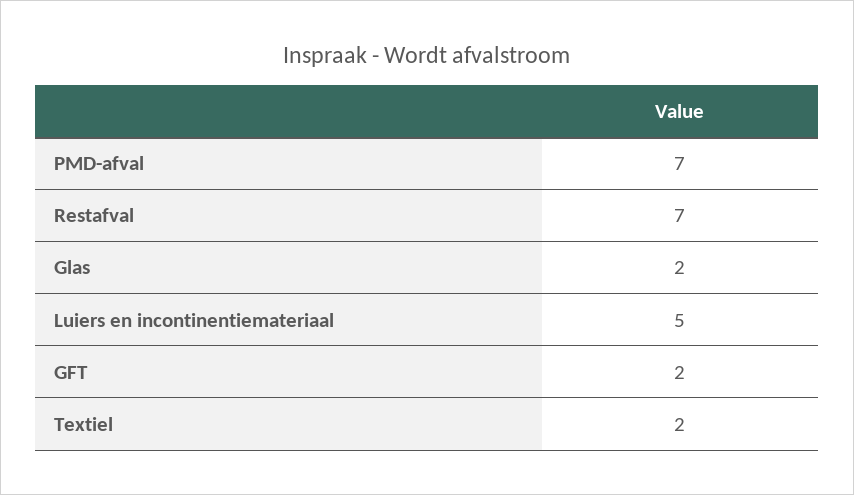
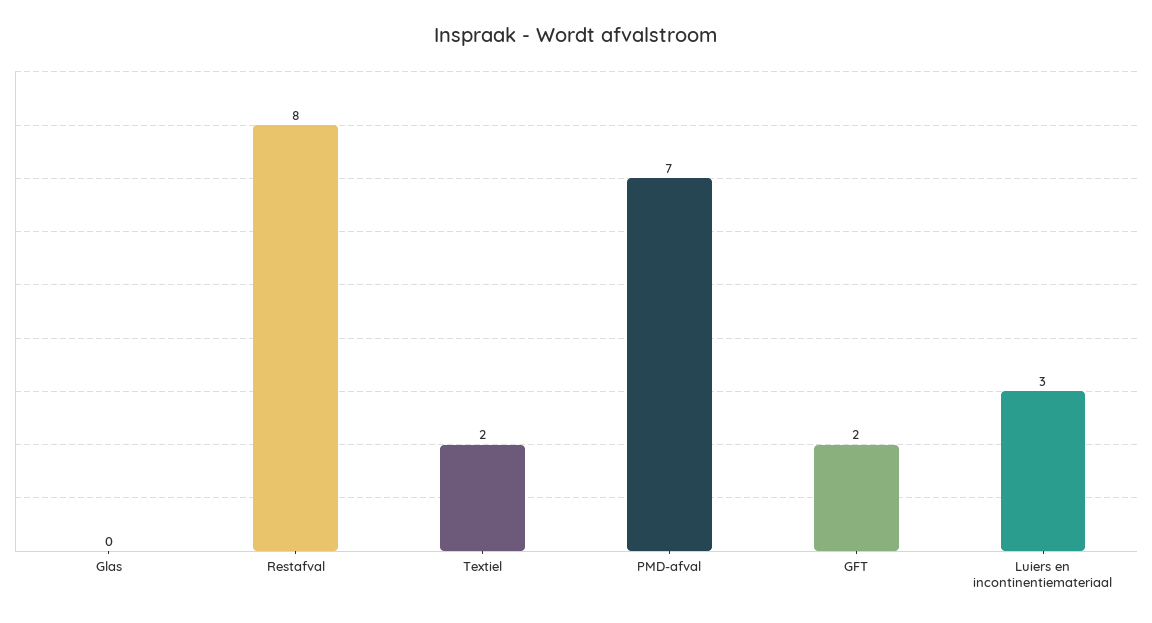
Restafval: 7 -> 8
Glas: 2 -> 0
Luiers en incontinentiemateriaal: 5 -> 3

